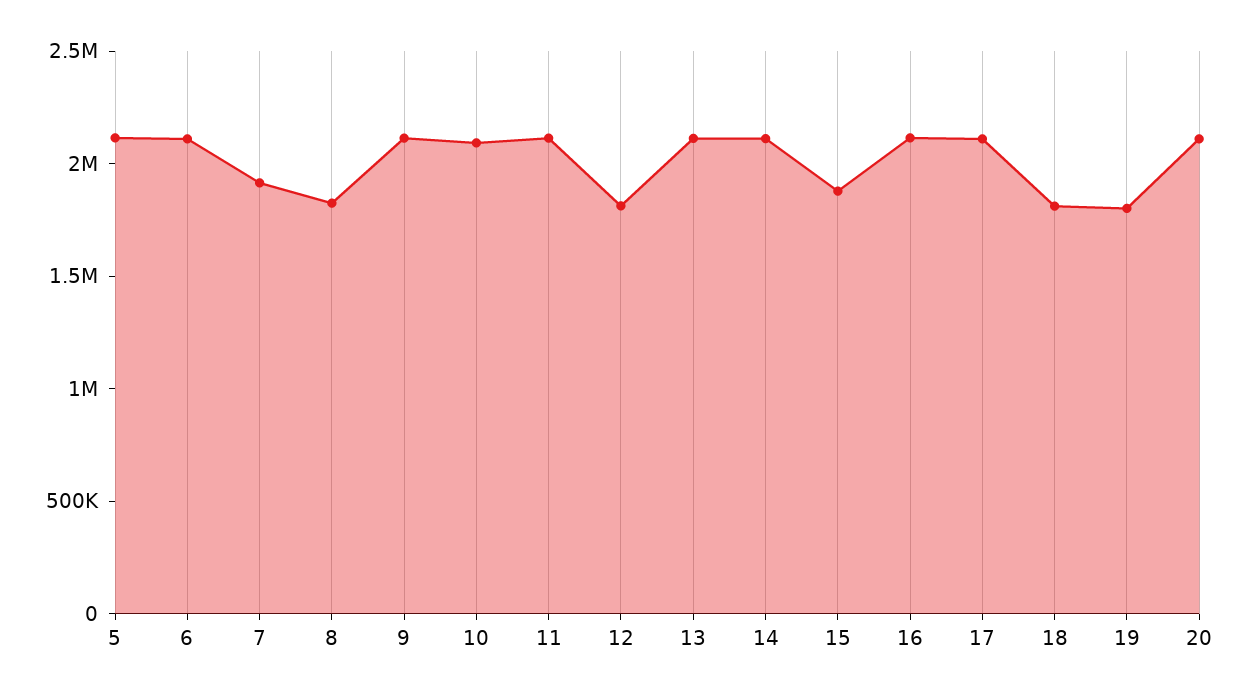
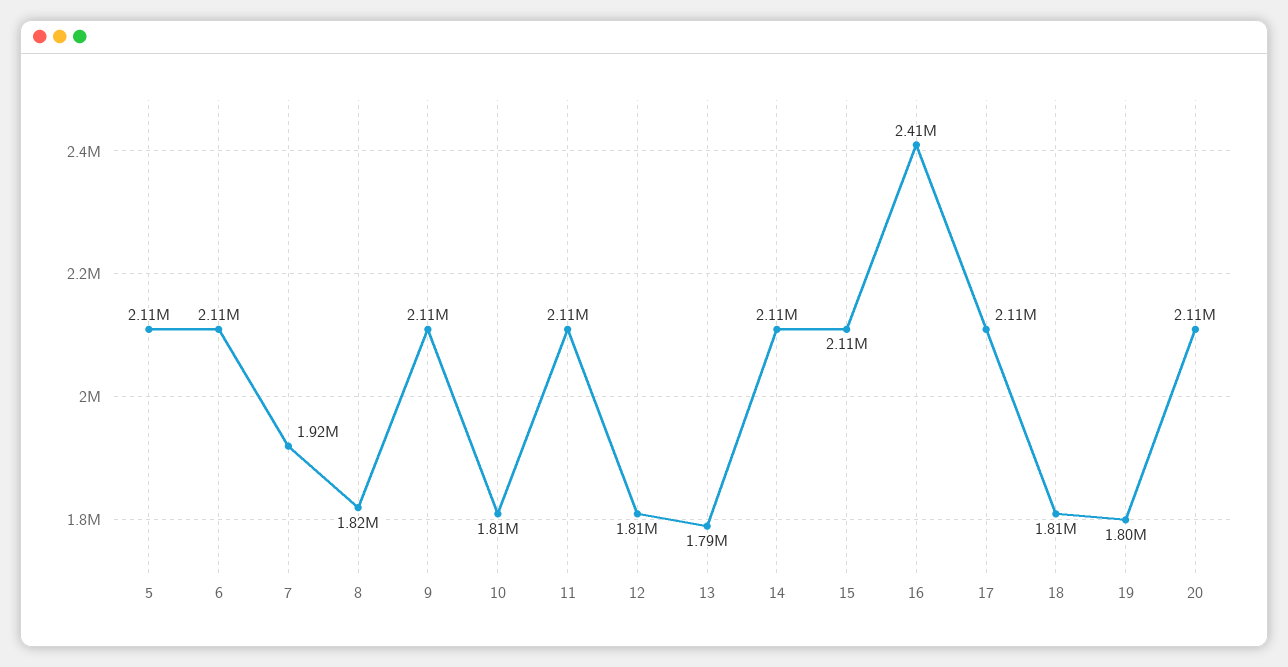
10: 2100000 -> 1810000
13: 2100000 -> 1790000
15: 1900000 -> 2110000
16: 2100000 -> 2410000

